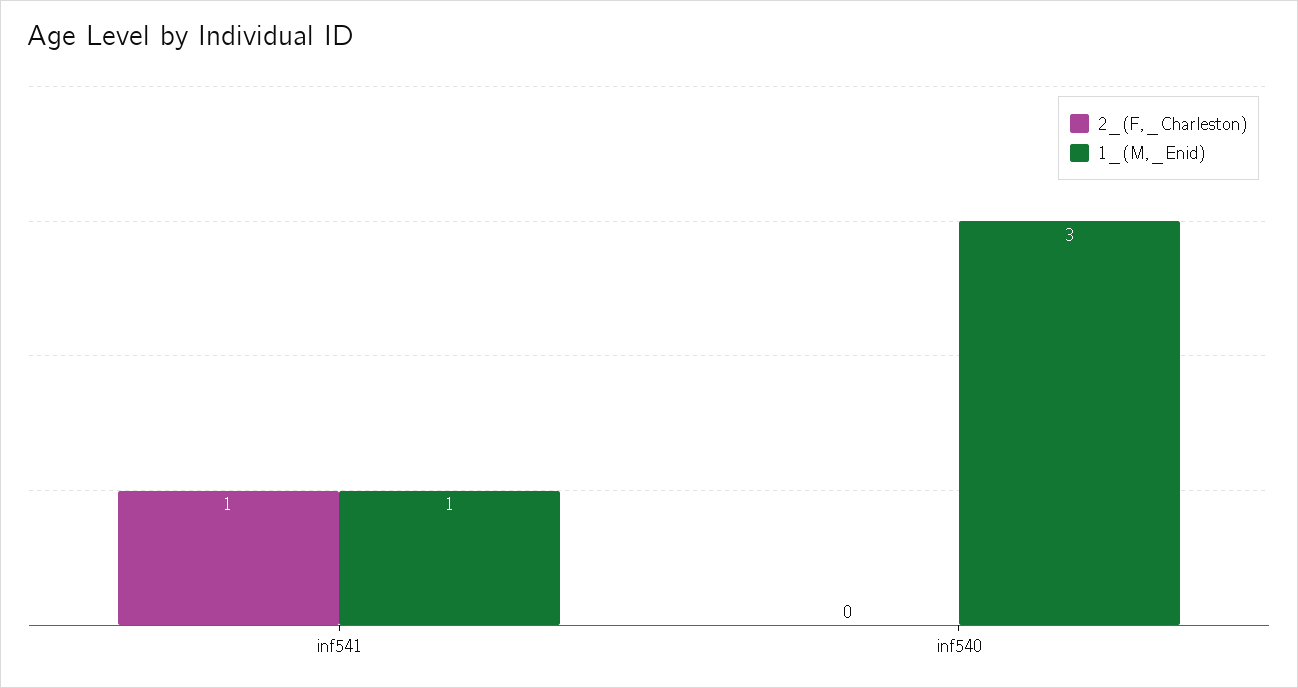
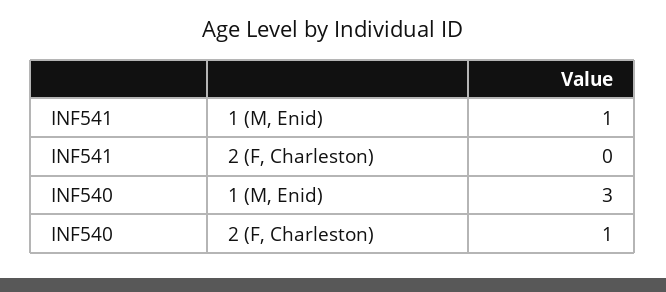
2_(F,_Charleston), inf541: 1 -> 0
2_(F,_Charleston), inf540: 0 -> 1

